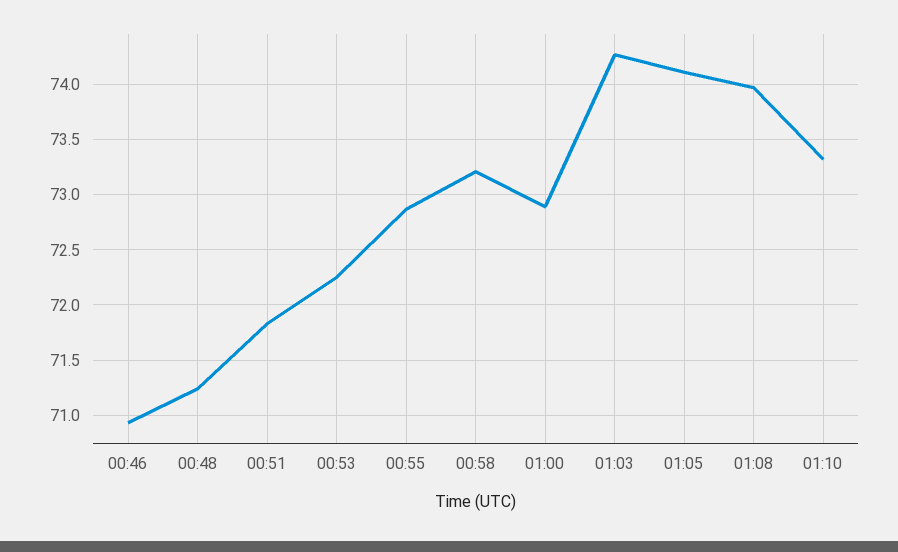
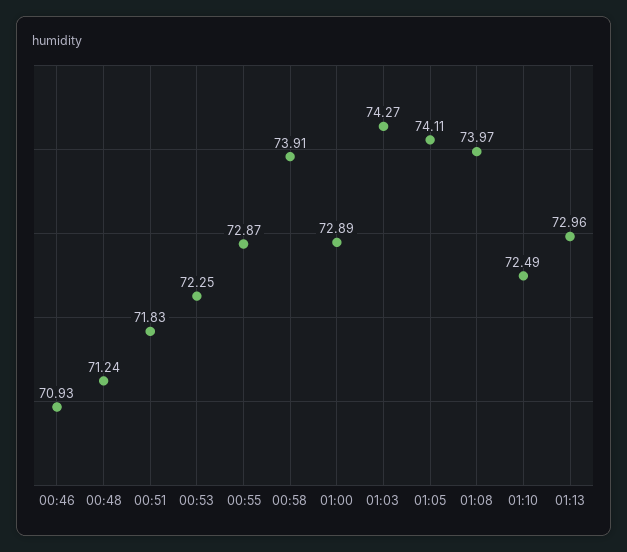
00:58: 73.2 -> 73.91
01:10: 73.3 -> 72.49
01:13: none -> 72.96

